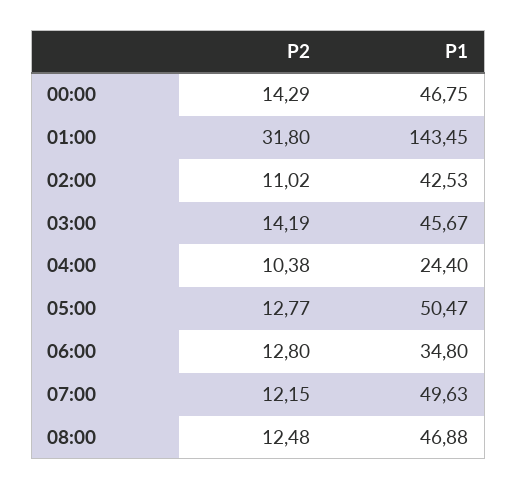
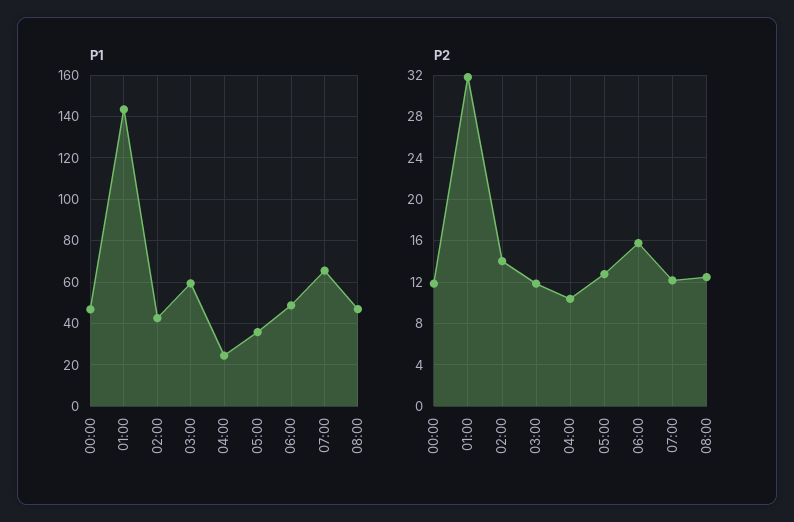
P2, 00:00: 14.29 -> 12
P2, 02:00: 11.02 -> 14
P2, 03:00: 14.19 -> 12
P1, 03:00: 45.67 -> 60
P1, 05:00: 50.47 -> 35
P2, 06:00: 12.8 -> 16
P1, 06:00: 34.8 -> 50
P1, 07:00: 49.63 -> 65

